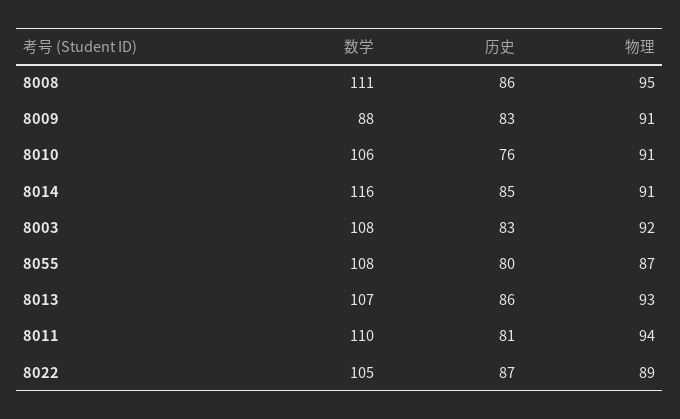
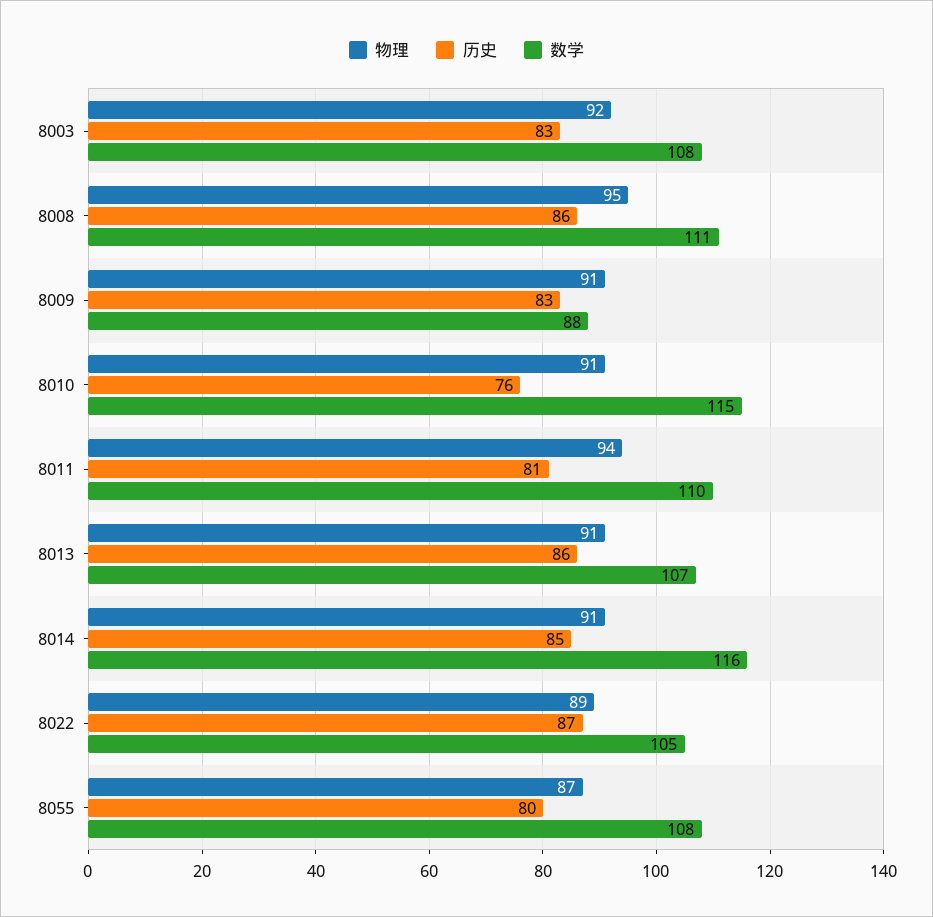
数学, 8010: 106 -> 115
物理, 8013: 93 -> 91

